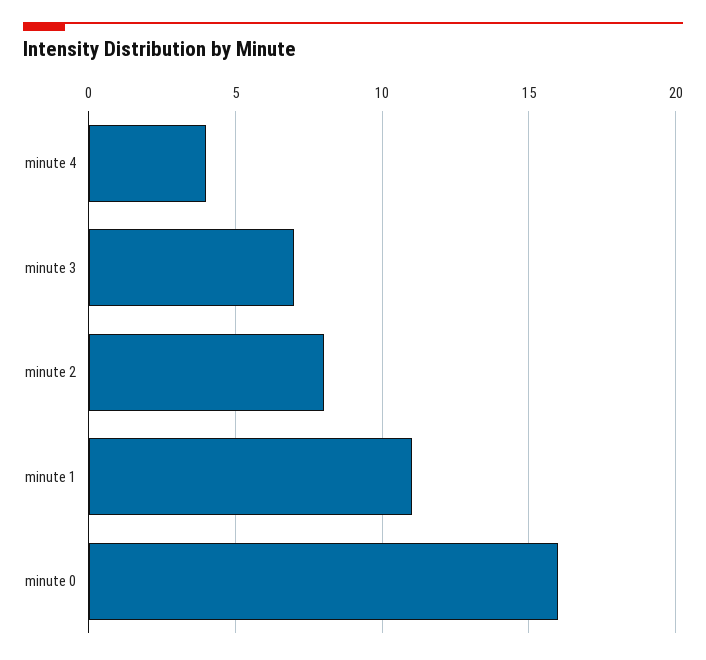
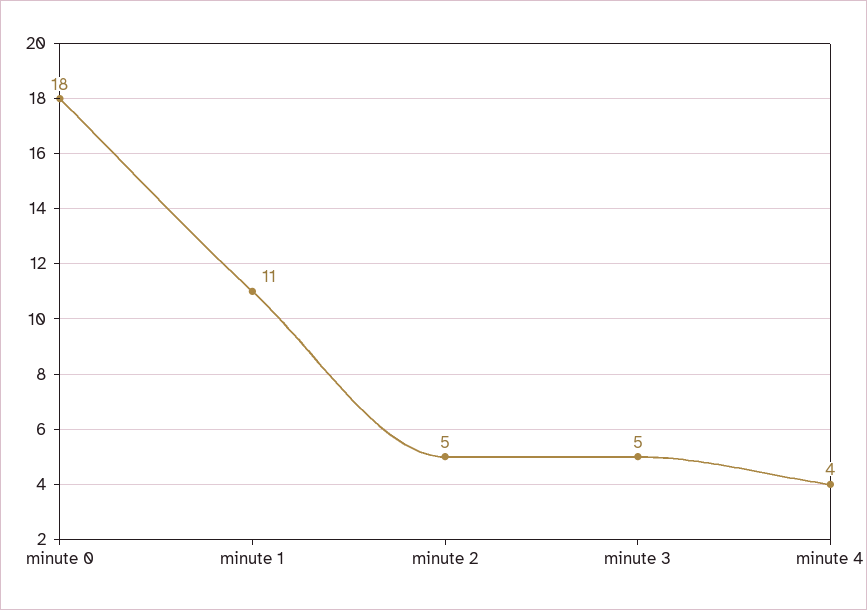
minute 3: 7 -> 5
minute 2: 8 -> 5
minute 0: 16 -> 18

